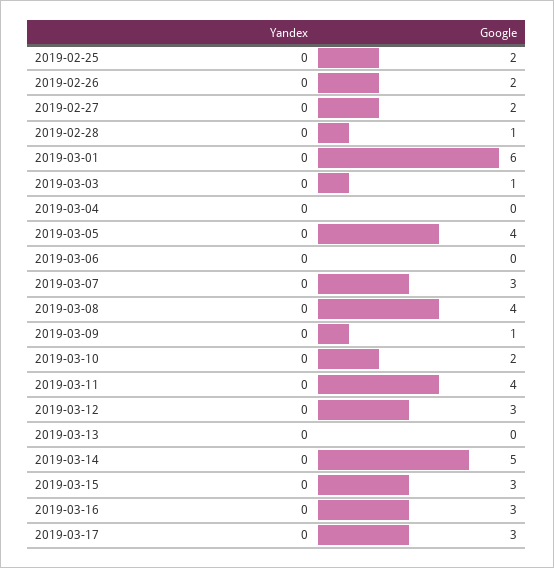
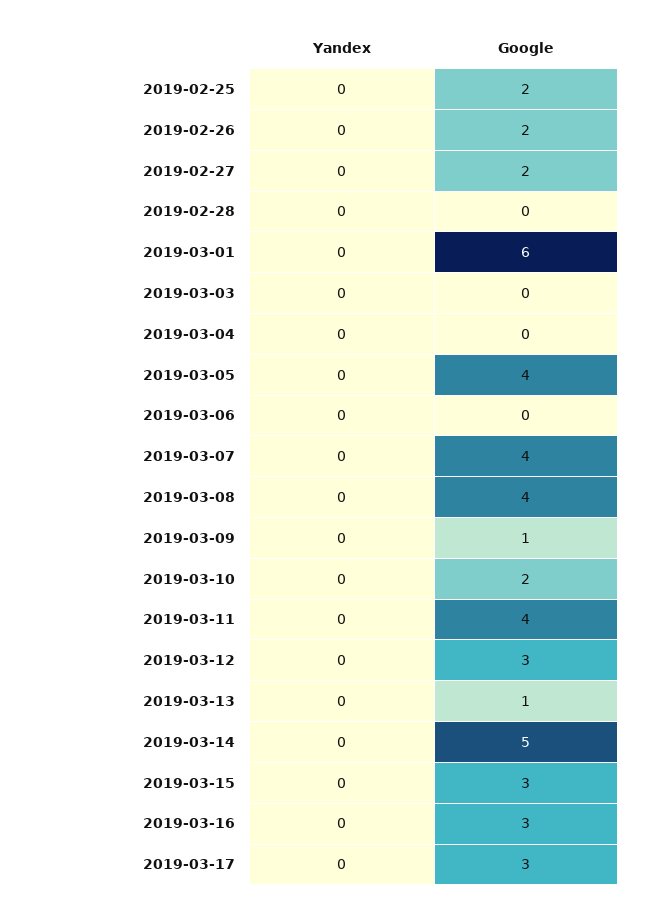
Google, 2019-02-28: 1 -> 0
Google, 2019-03-03: 1 -> 0
Google, 2019-03-07: 3 -> 4
Google, 2019-03-13: 0 -> 1

